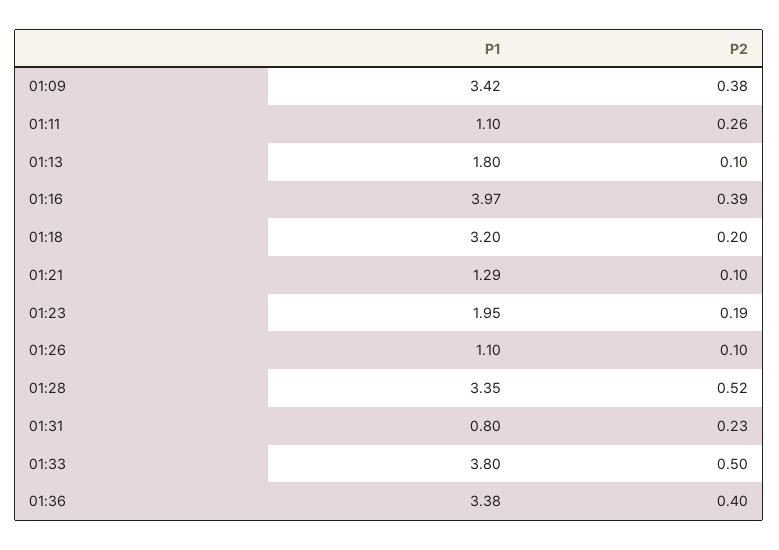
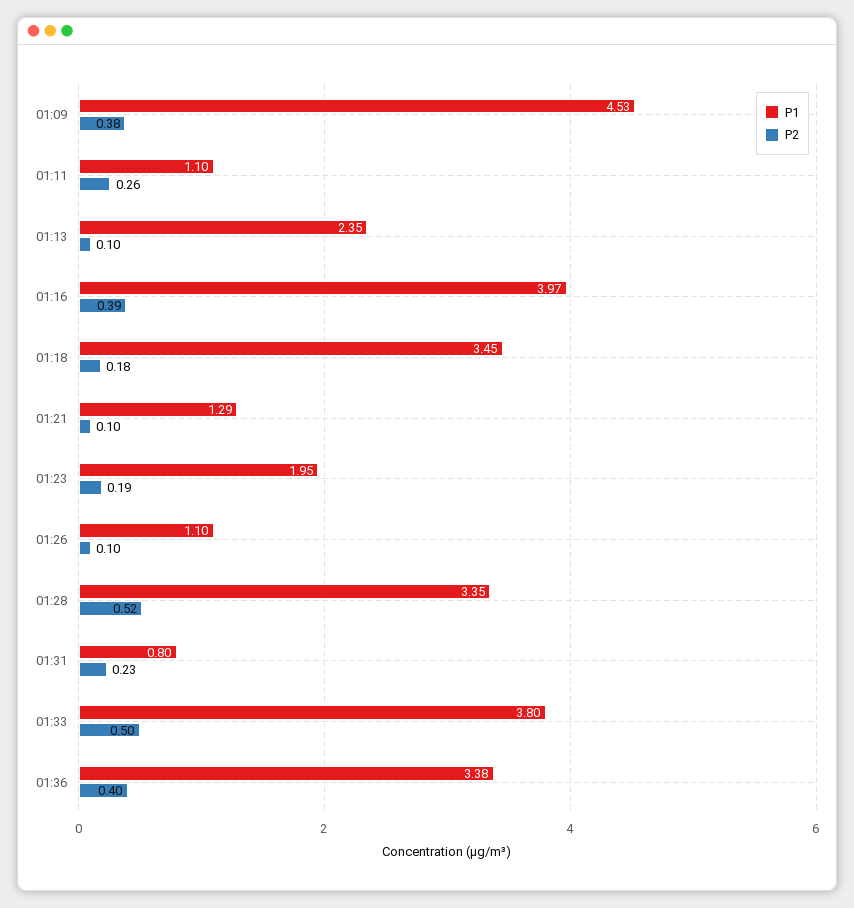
P1, 01:09: 3.42 -> 4.53
P1, 01:13: 1.8 -> 2.35
P1, 01:18: 3.2 -> 3.45
P2, 01:18: 0.2 -> 0.18

